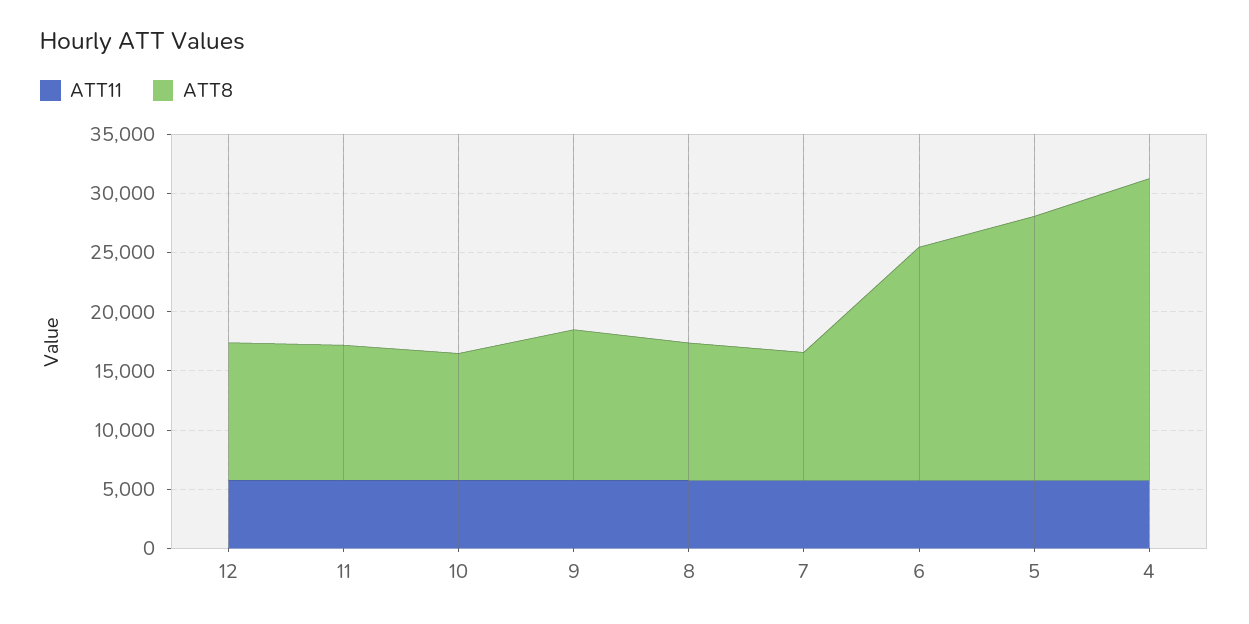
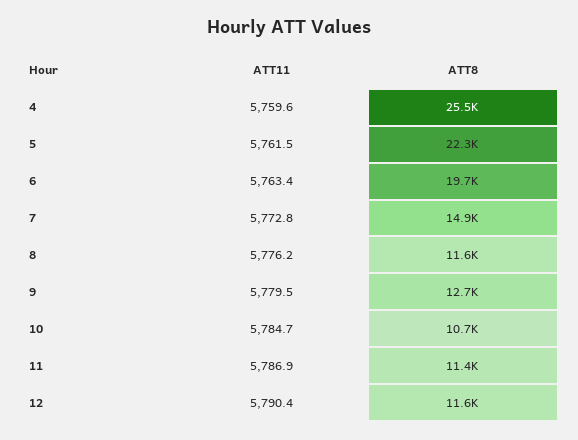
ATT8, 7: 11000 -> 14900

